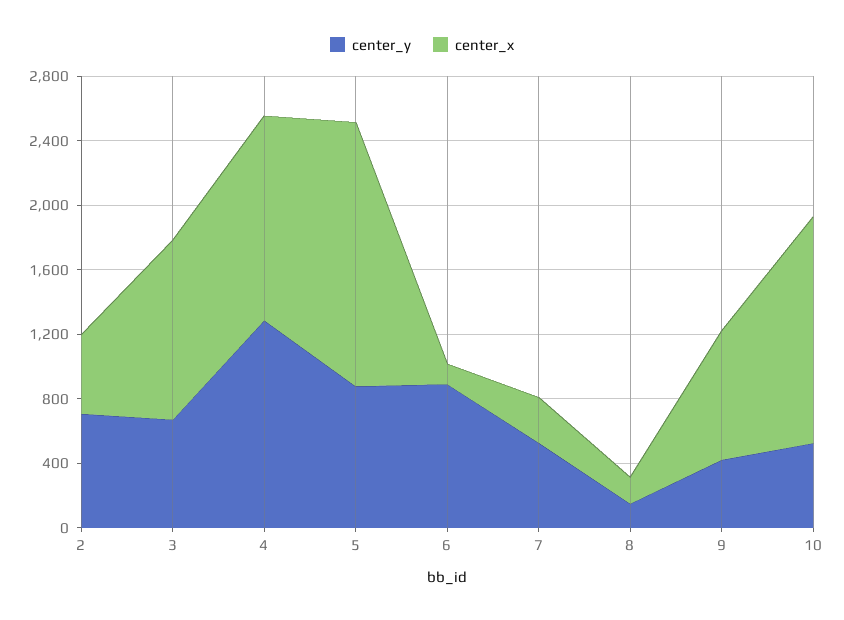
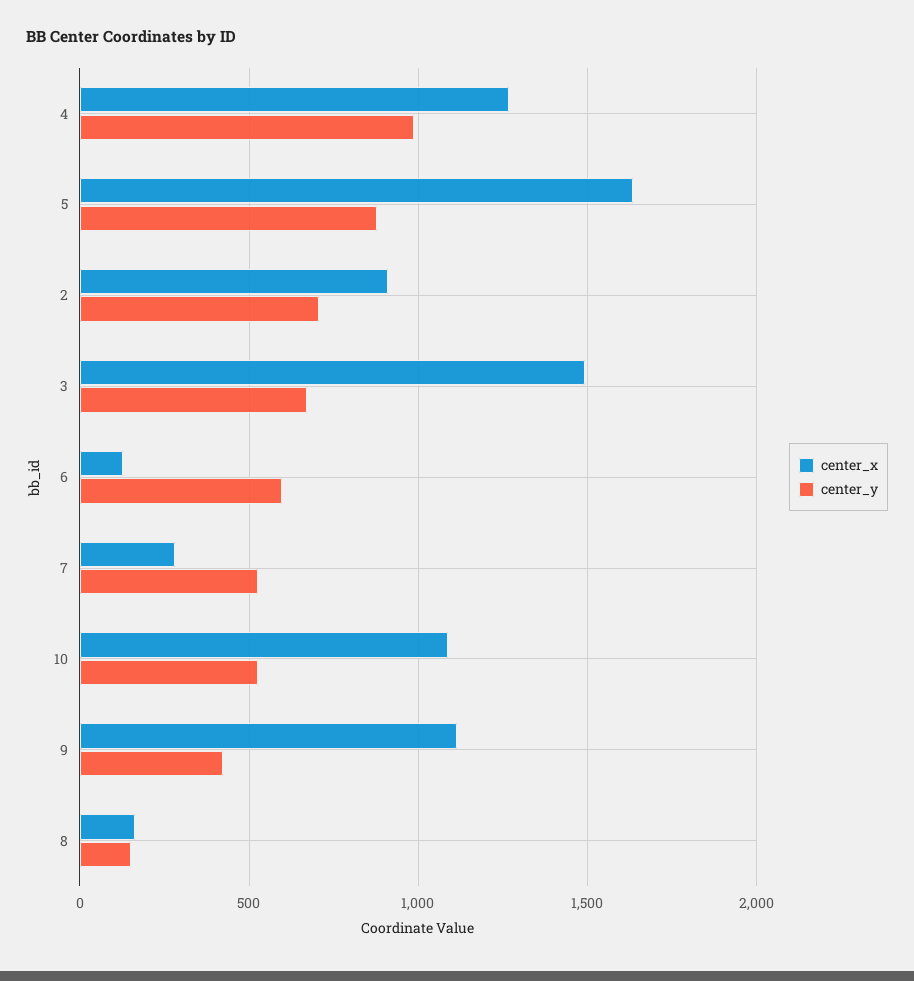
center_x, 2: 500 -> 900
center_x, 3: 1100 -> 1500
center_y, 4: 1300 -> 1000
center_y, 6: 900 -> 600
center_x, 9: 800 -> 1100
center_x, 10: 1400 -> 1100

